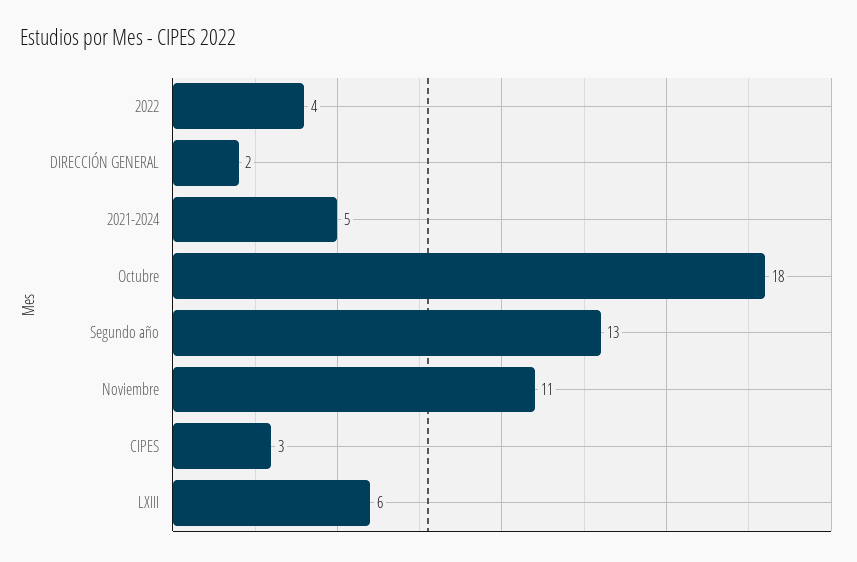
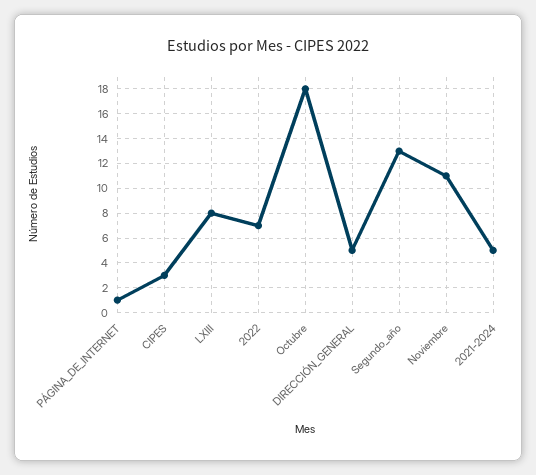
2022: 4 -> 7
DIRECCIÓN GENERAL: 2 -> 5
LXIII: 6 -> 8
PÁGINA_DE_INTERNET: none -> 1

